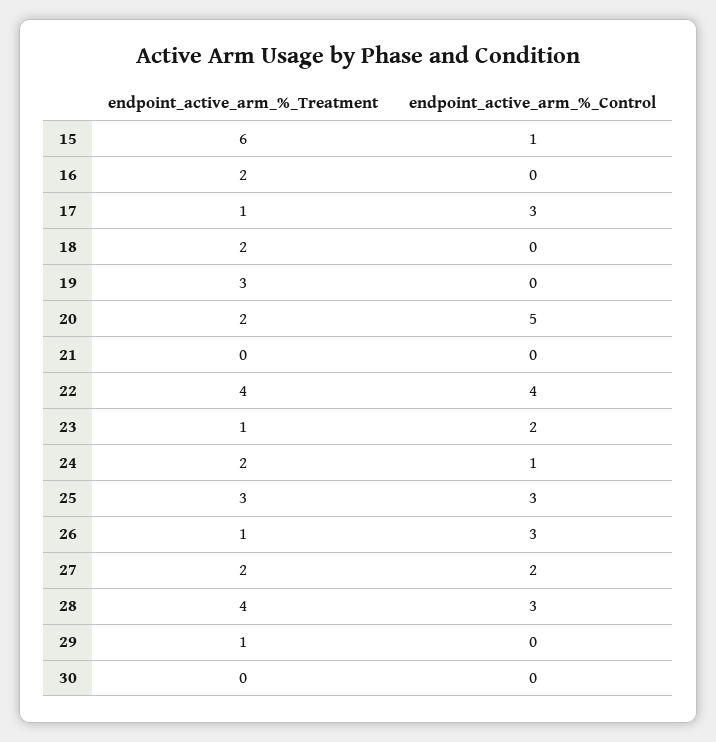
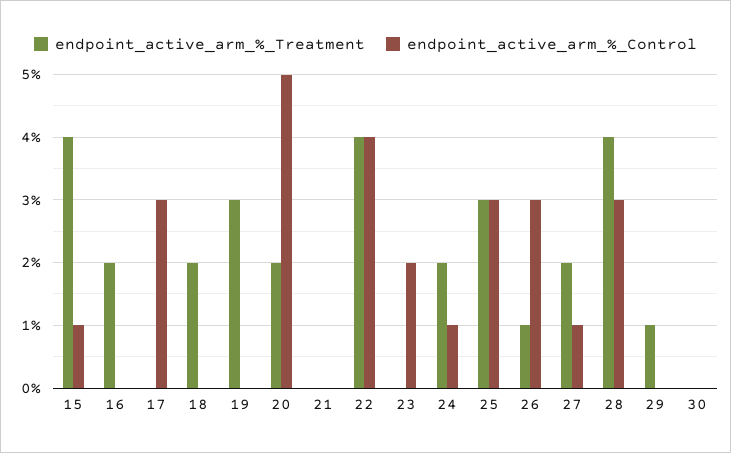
endpoint_active_arm_%_Treatment, 15: 6 -> 4
endpoint_active_arm_%_Treatment, 17: 1 -> 0
endpoint_active_arm_%_Treatment, 23: 1 -> 0
endpoint_active_arm_%_Control, 27: 2 -> 1

